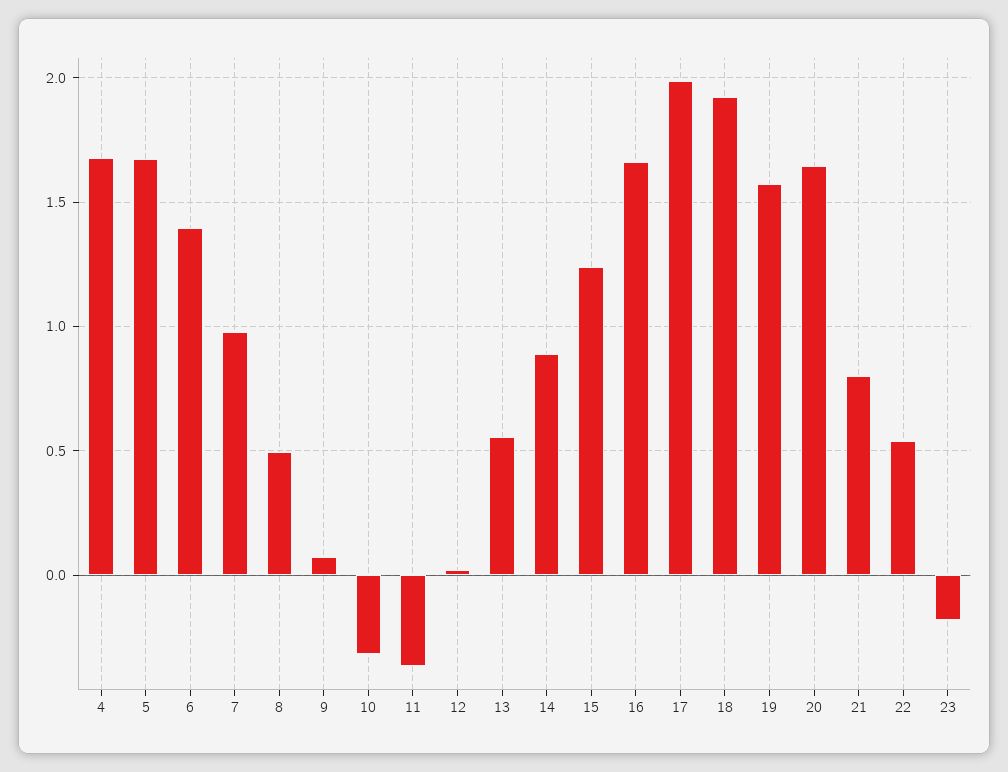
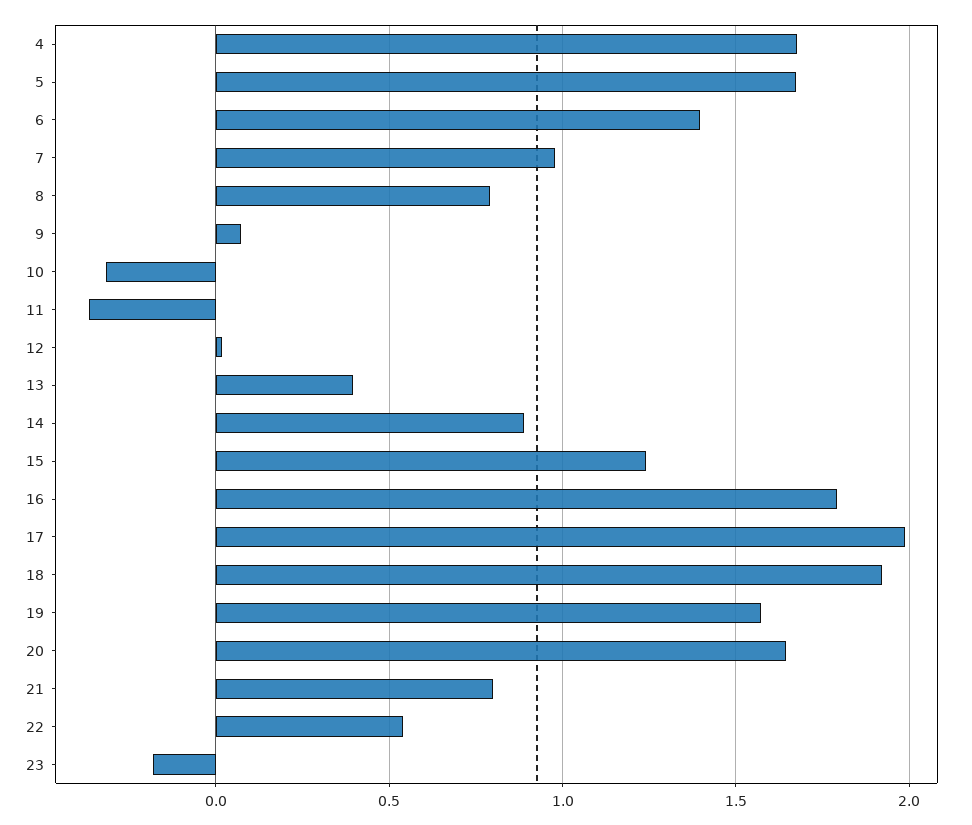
8: 0.5 -> 0.8
13: 0.55 -> 0.4
16: 1.65 -> 1.8

